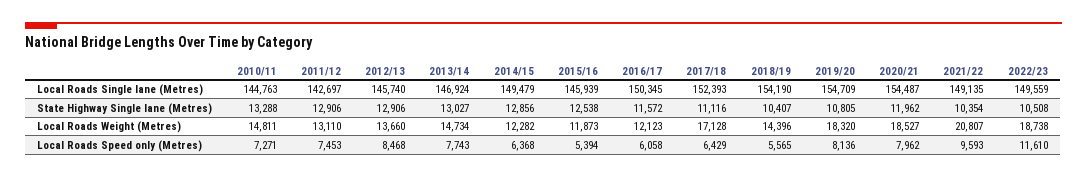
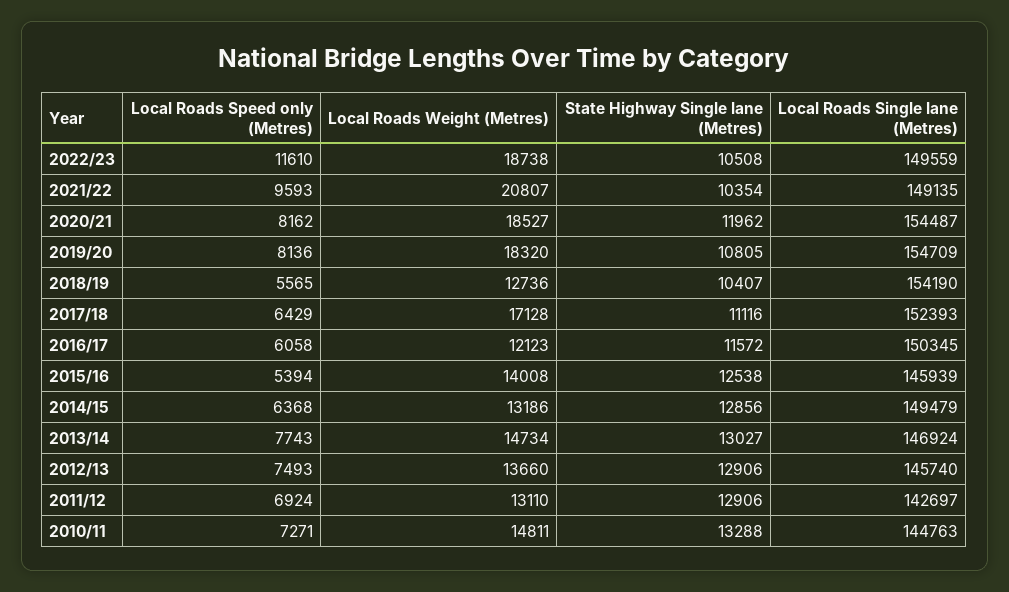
2014/15, Local Roads Weight (Metres): 12282 -> 13186
2015/16, Local Roads Weight (Metres): 11873 -> 14008
2018/19, Local Roads Weight (Metres): 14396 -> 12736
2011/12, Local Roads Speed only (Metres): 7453 -> 6924
2012/13, Local Roads Speed only (Metres): 8468 -> 7493
2020/21, Local Roads Speed only (Metres): 7962 -> 8162

